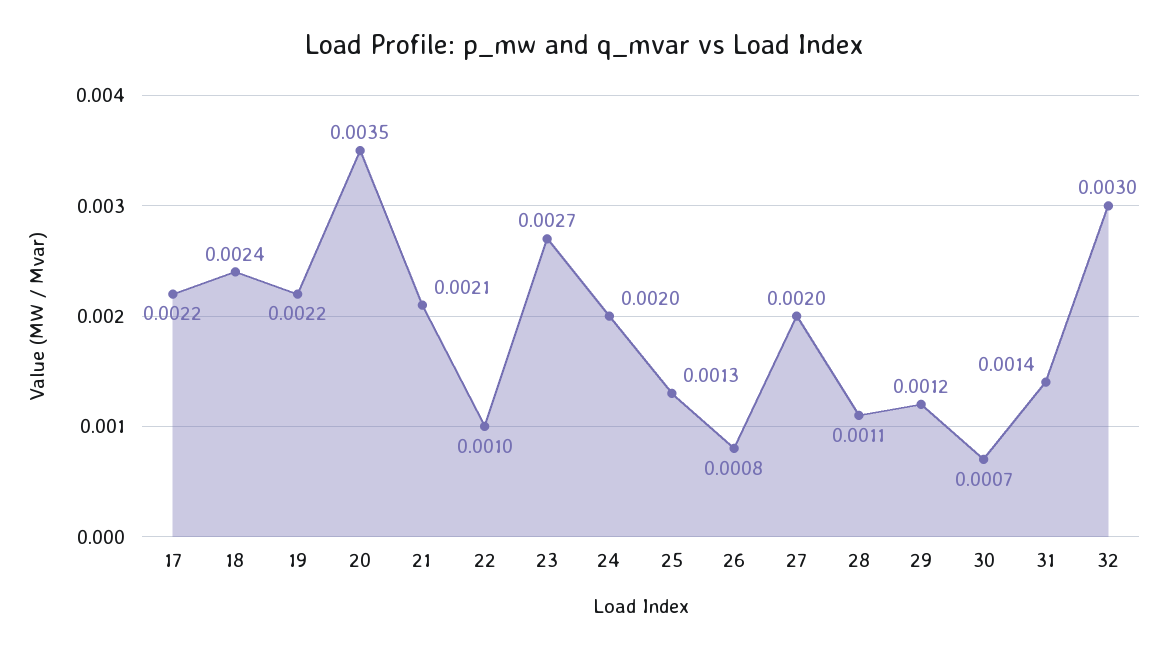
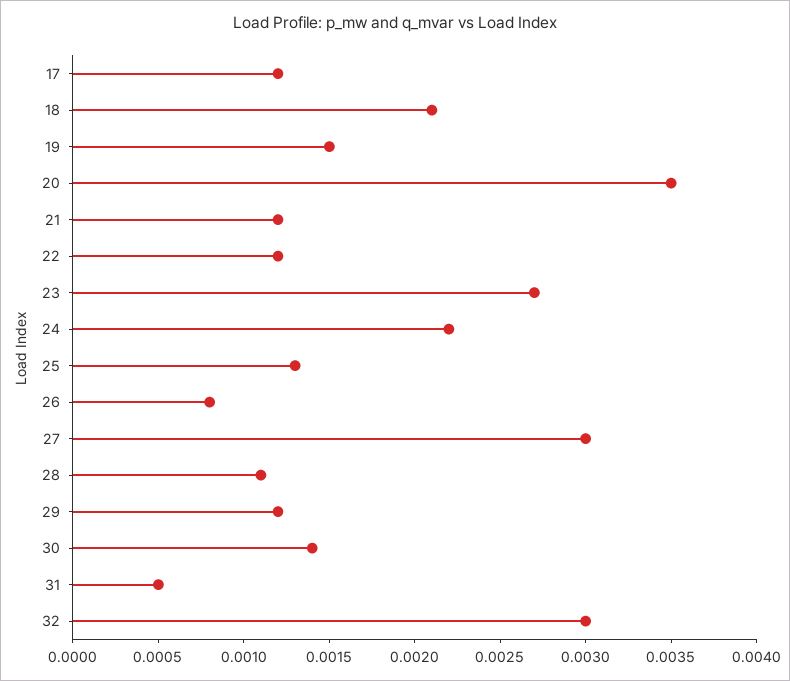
17: 0.0022 -> 0.0012
18: 0.0024 -> 0.0021
19: 0.0022 -> 0.0015
21: 0.0021 -> 0.0012
22: 0.001 -> 0.0012
24: 0.002 -> 0.0022
27: 0.002 -> 0.003
30: 0.0007 -> 0.0014
31: 0.0014 -> 0.0005

